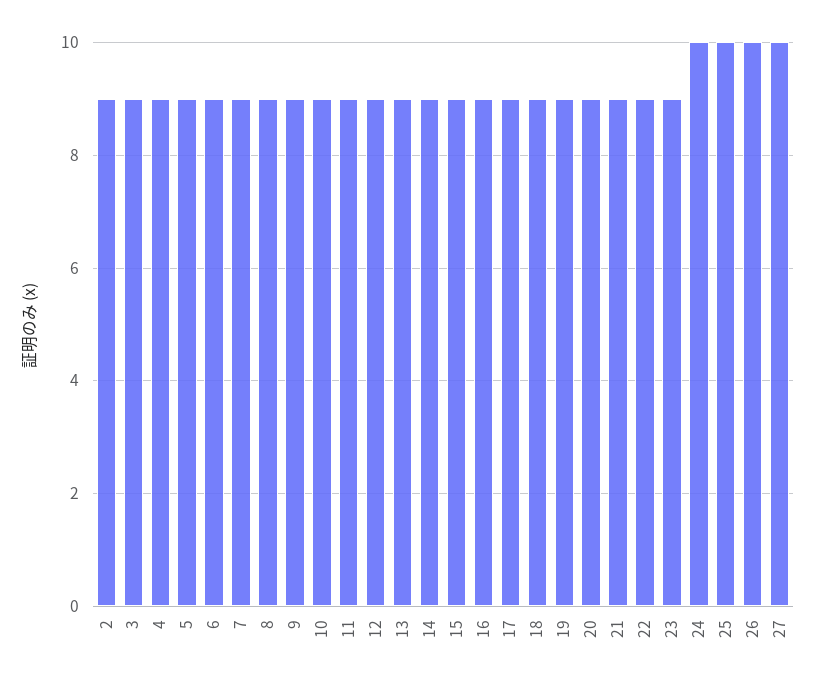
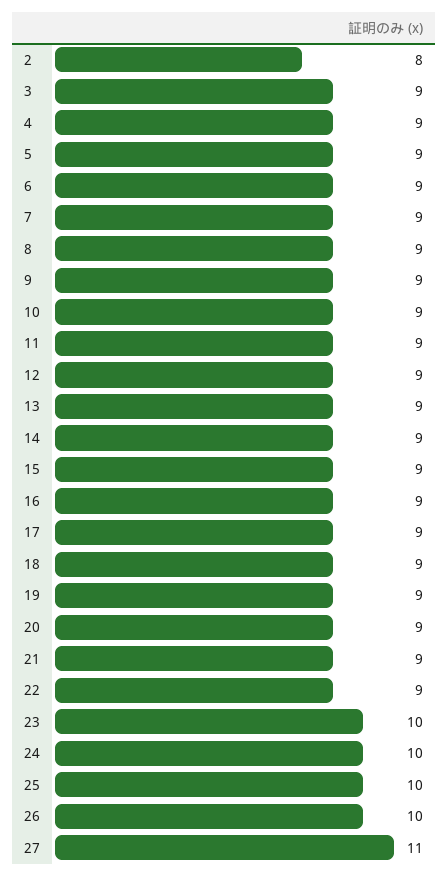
2: 9 -> 8
23: 9 -> 10
27: 10 -> 11

